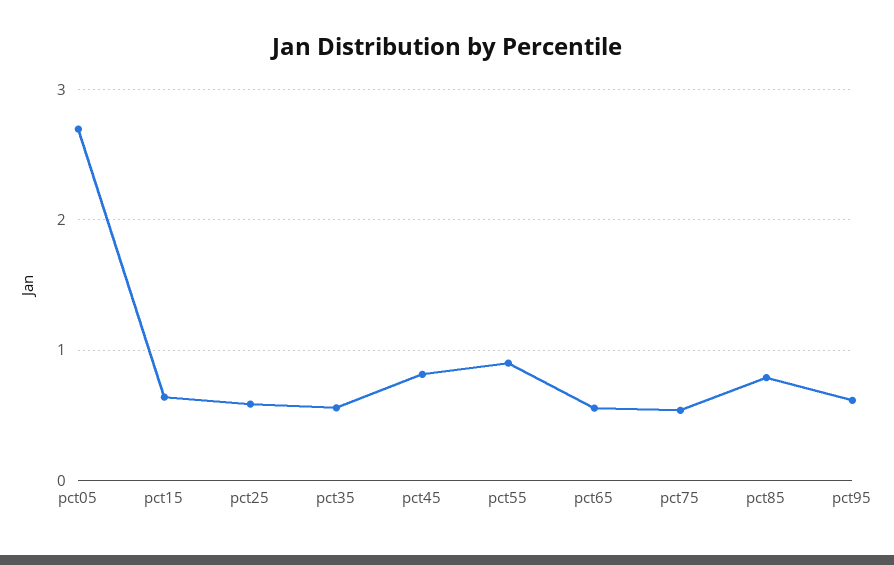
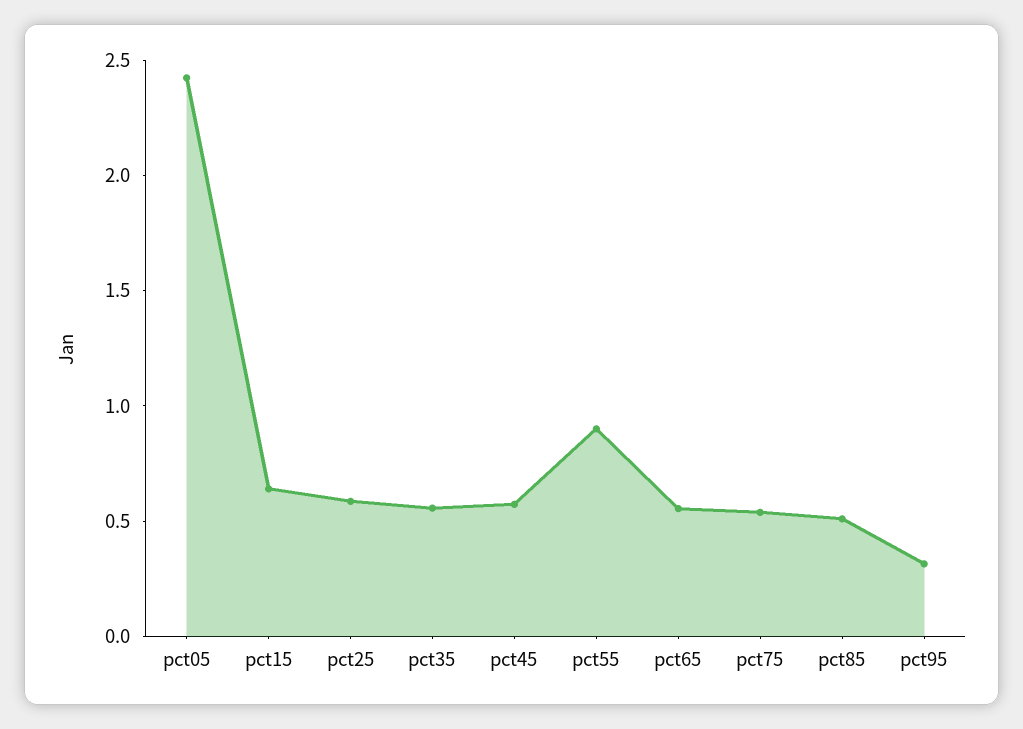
pct05: 2.7 -> 2.4
pct45: 0.8 -> 0.6
pct85: 0.8 -> 0.5
pct95: 0.6 -> 0.3

